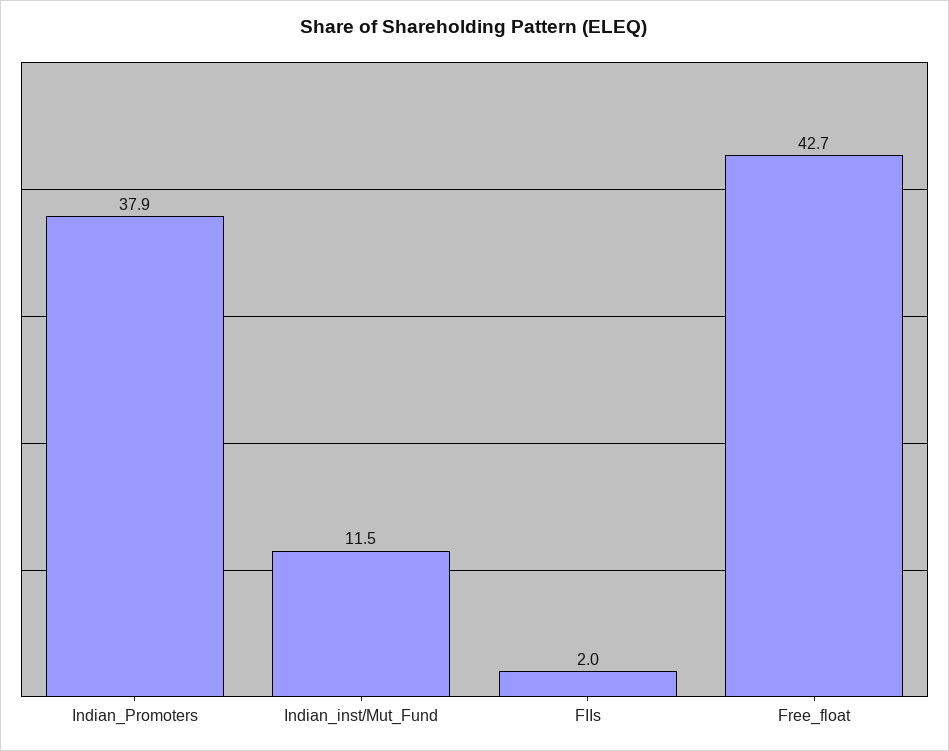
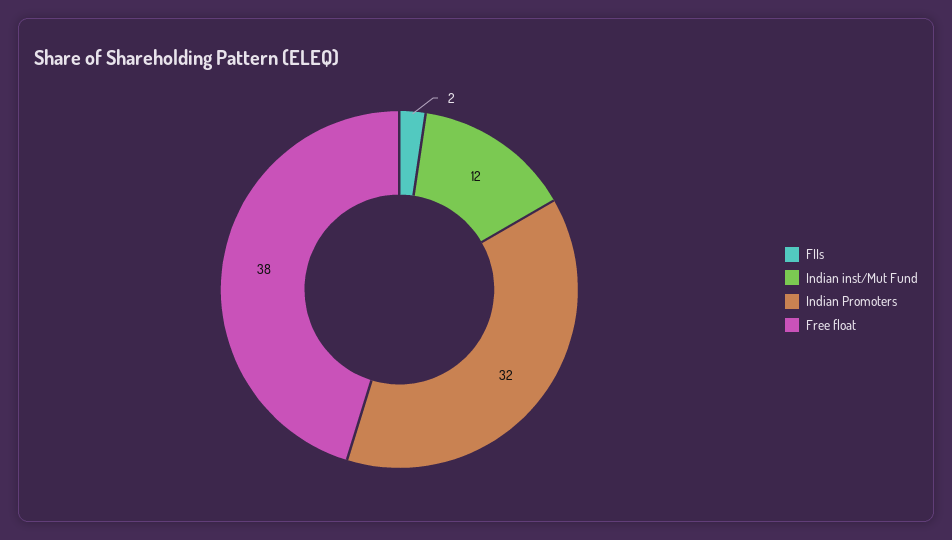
Indian_Promoters: 37.9 -> 32
Free_float: 42.7 -> 38

